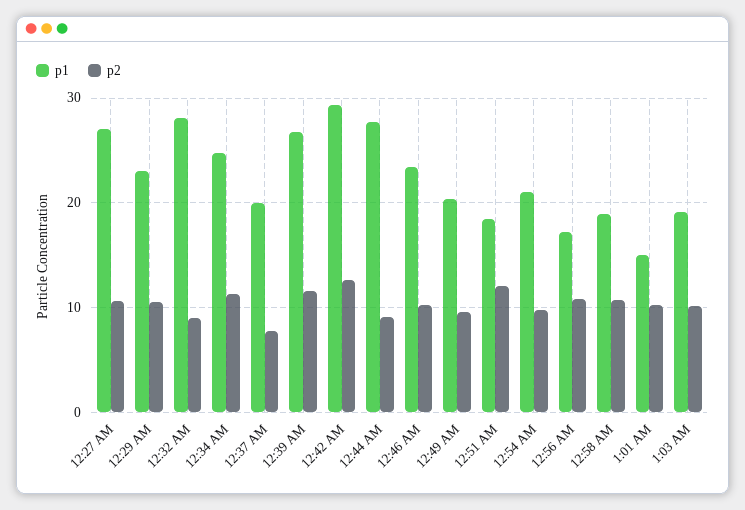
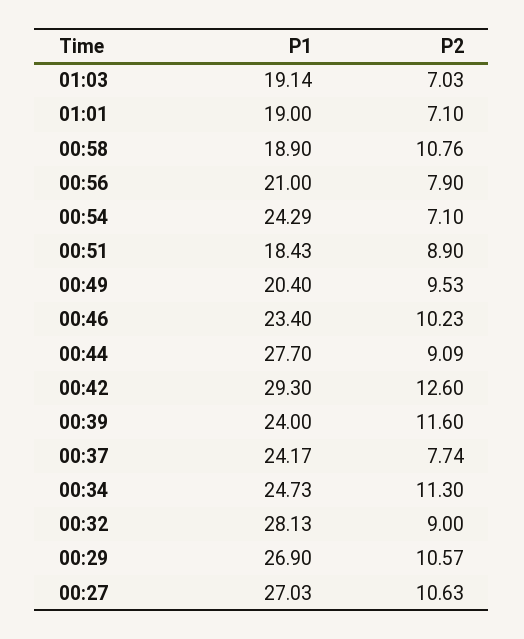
p1, 12:29 AM: 23 -> 26.9
p1, 12:37 AM: 20 -> 24.17
p1, 12:39 AM: 27 -> 24
p2, 12:51 AM: 12 -> 8.9
p1, 12:54 AM: 21 -> 24.29
p2, 12:54 AM: 10 -> 7.1
p1, 12:56 AM: 17 -> 21
p2, 12:56 AM: 11 -> 7.9
p1, 1:01 AM: 15 -> 19
p2, 1:01 AM: 10 -> 7.1
p2, 1:03 AM: 10 -> 7.03

